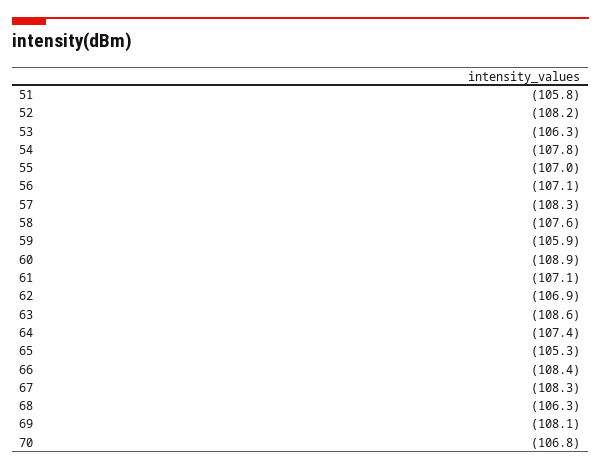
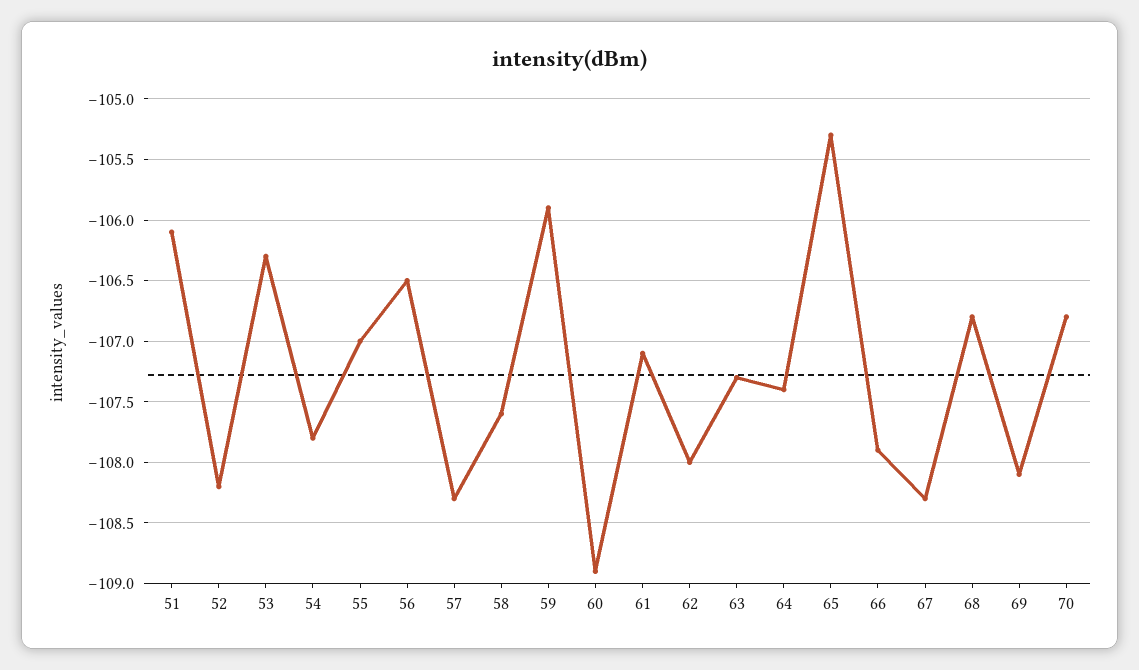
51: -105.8 -> -106.1
56: -107.1 -> -106.5
62: -106.9 -> -108
63: -108.6 -> -107.3
66: -108.4 -> -107.9
68: -106.3 -> -106.8

